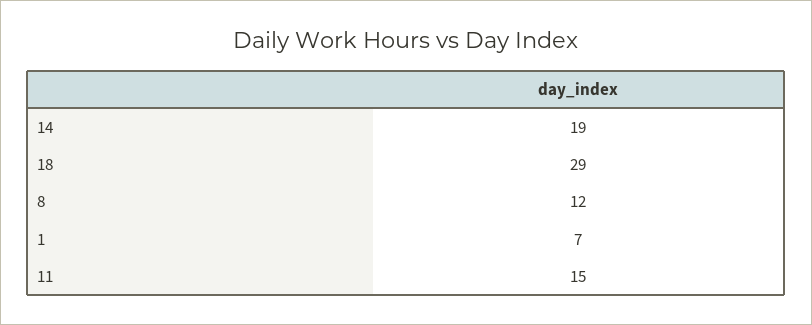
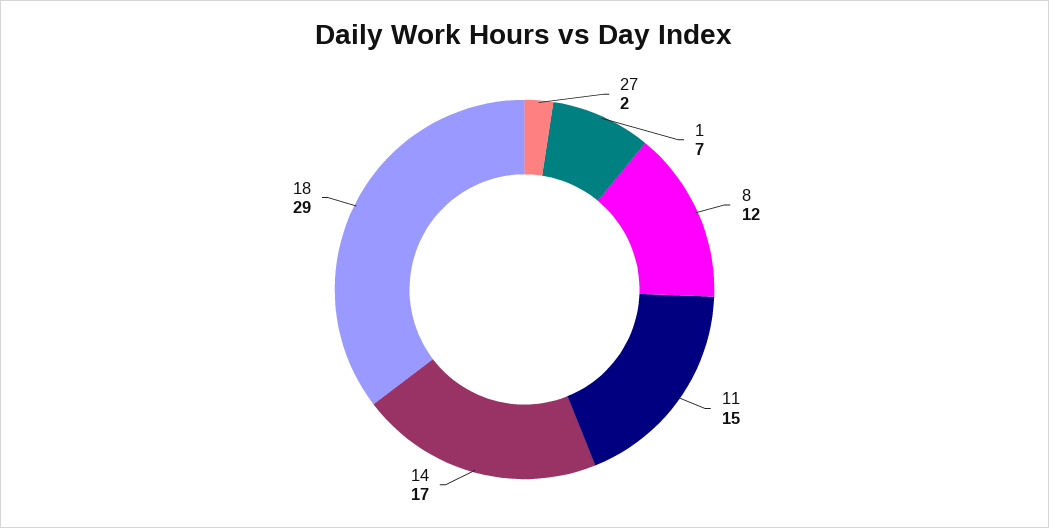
14: 19 -> 17
27: none -> 2

